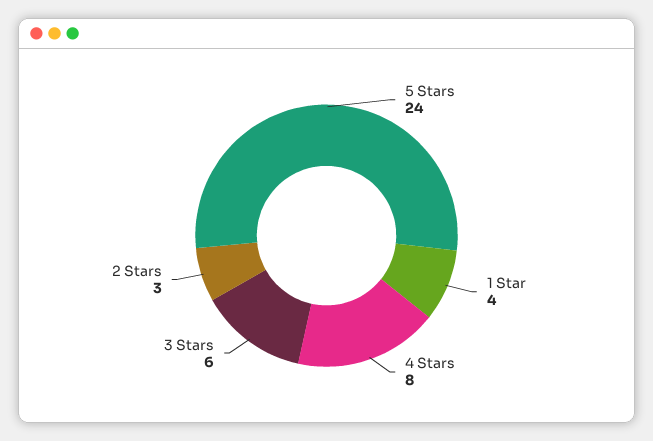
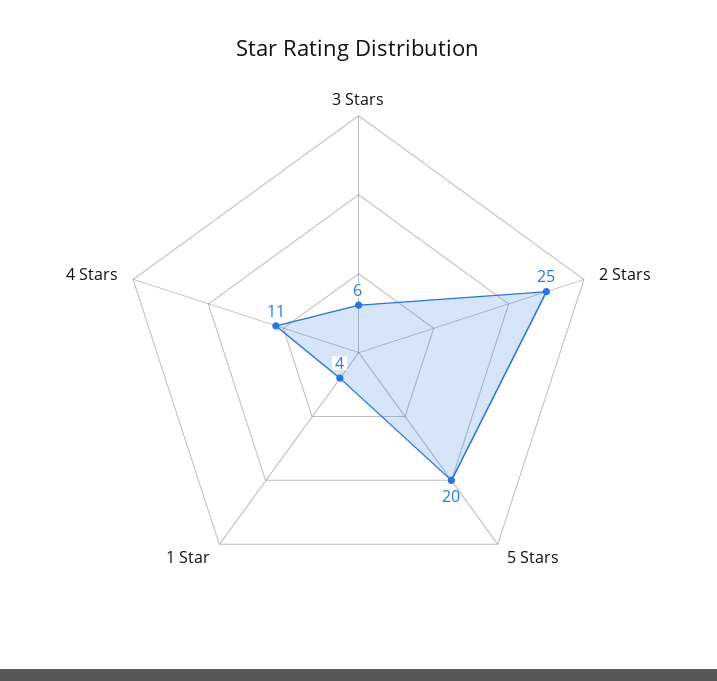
5 Stars: 24 -> 20
4 Stars: 8 -> 11
2 Stars: 3 -> 25

